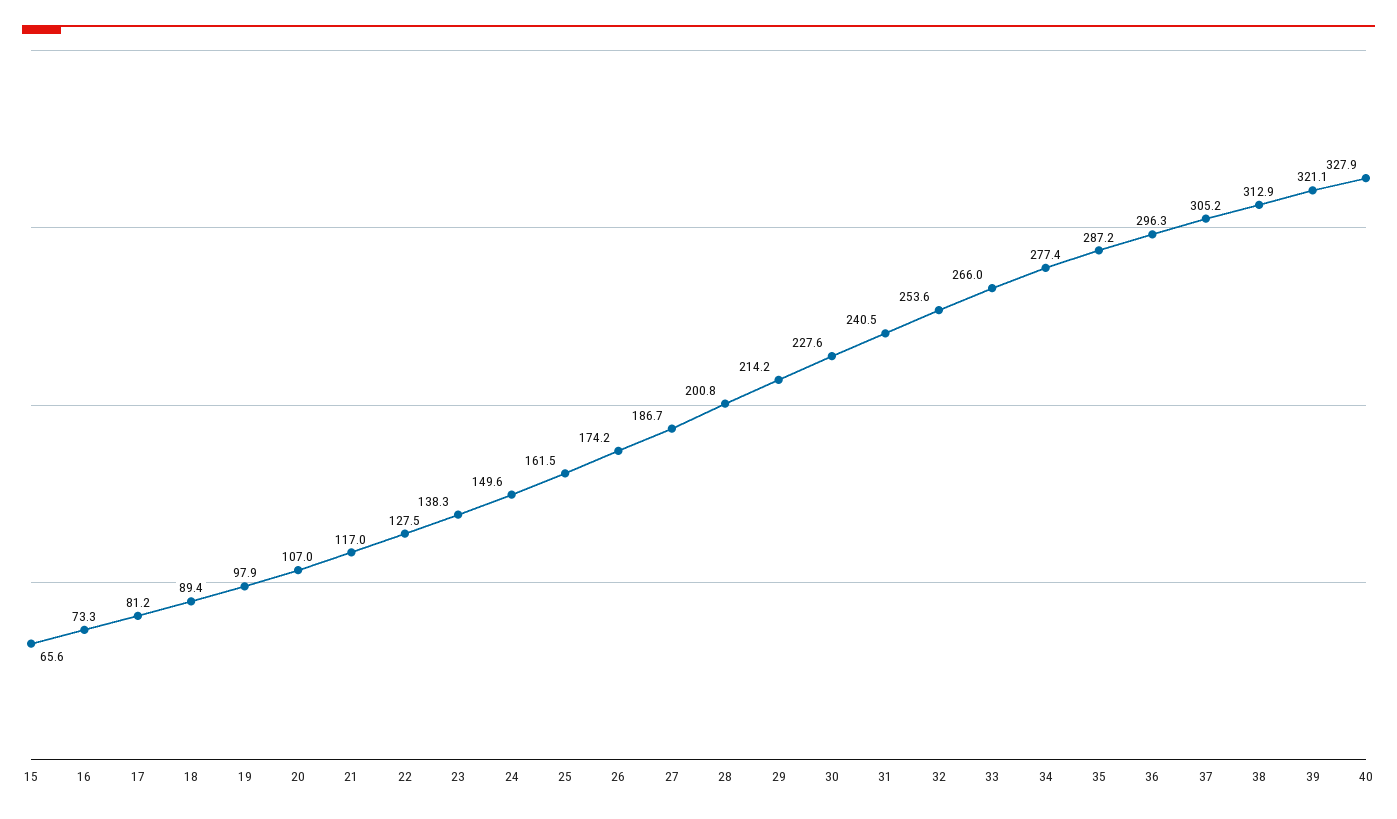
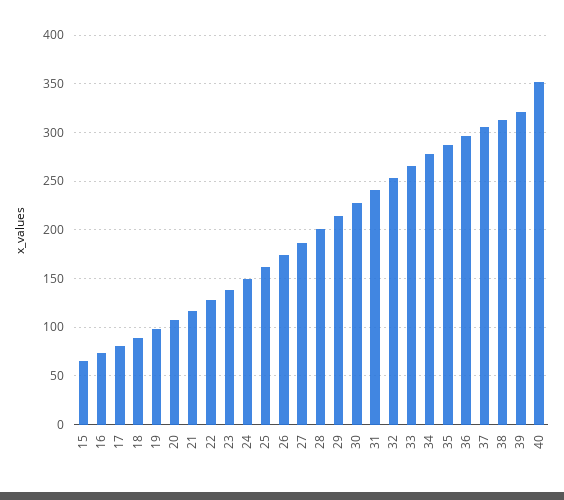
40: 327.9 -> 350

